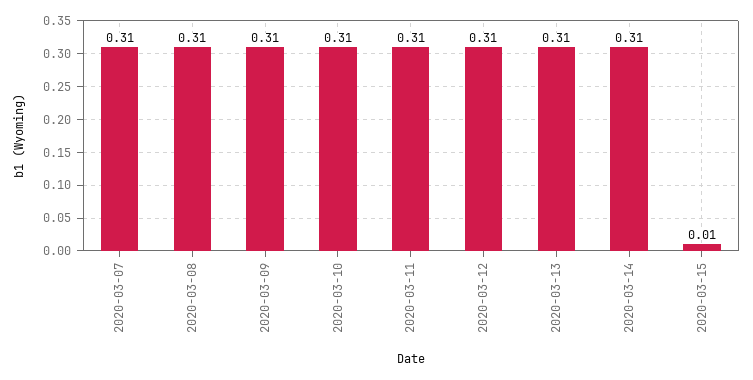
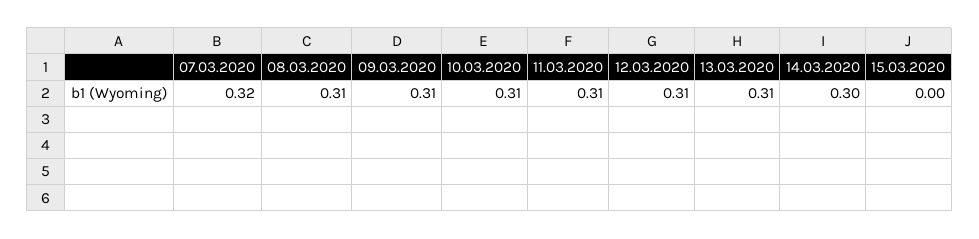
2020-03-07: 0.31 -> 0.32
2020-03-14: 0.31 -> 0.3
2020-03-15: 0.01 -> 0

